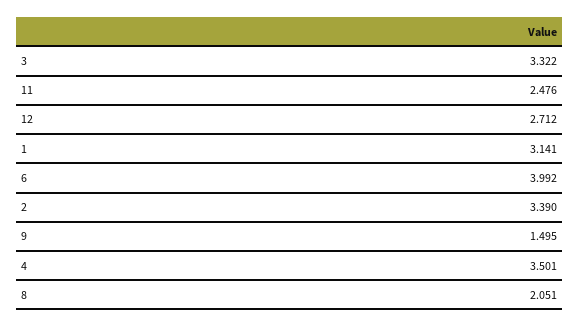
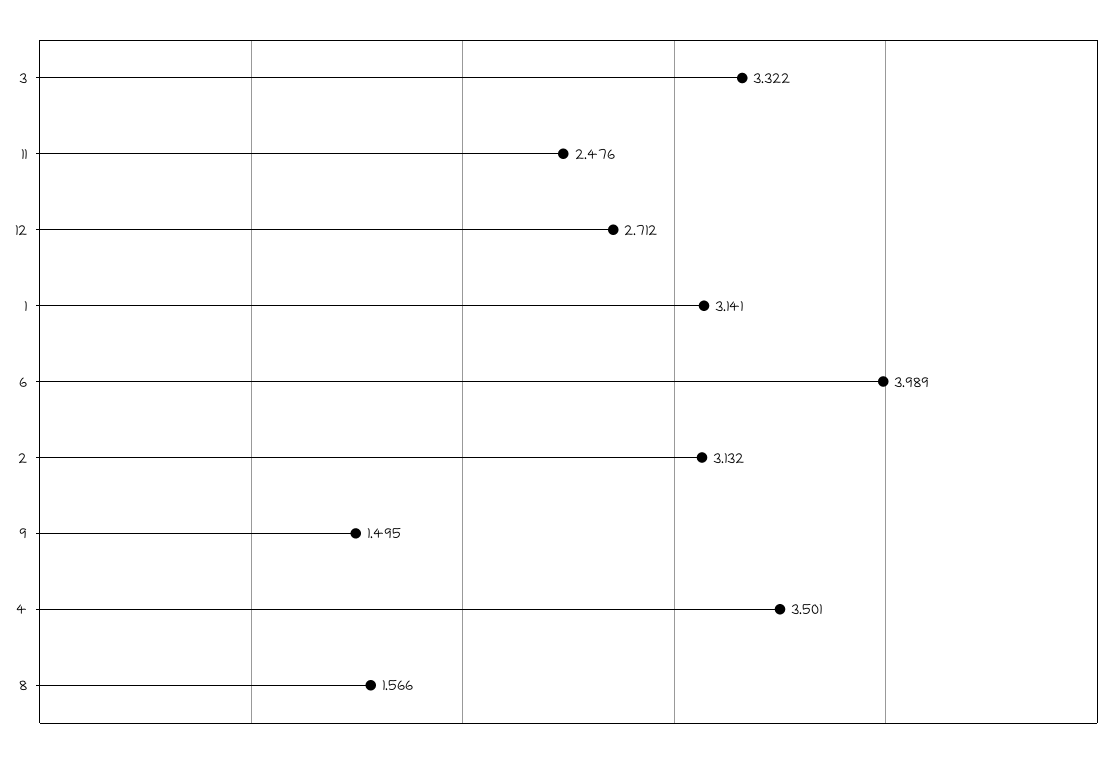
6: 3.992 -> 3.989
2: 3.39 -> 3.132
8: 2.051 -> 1.566

